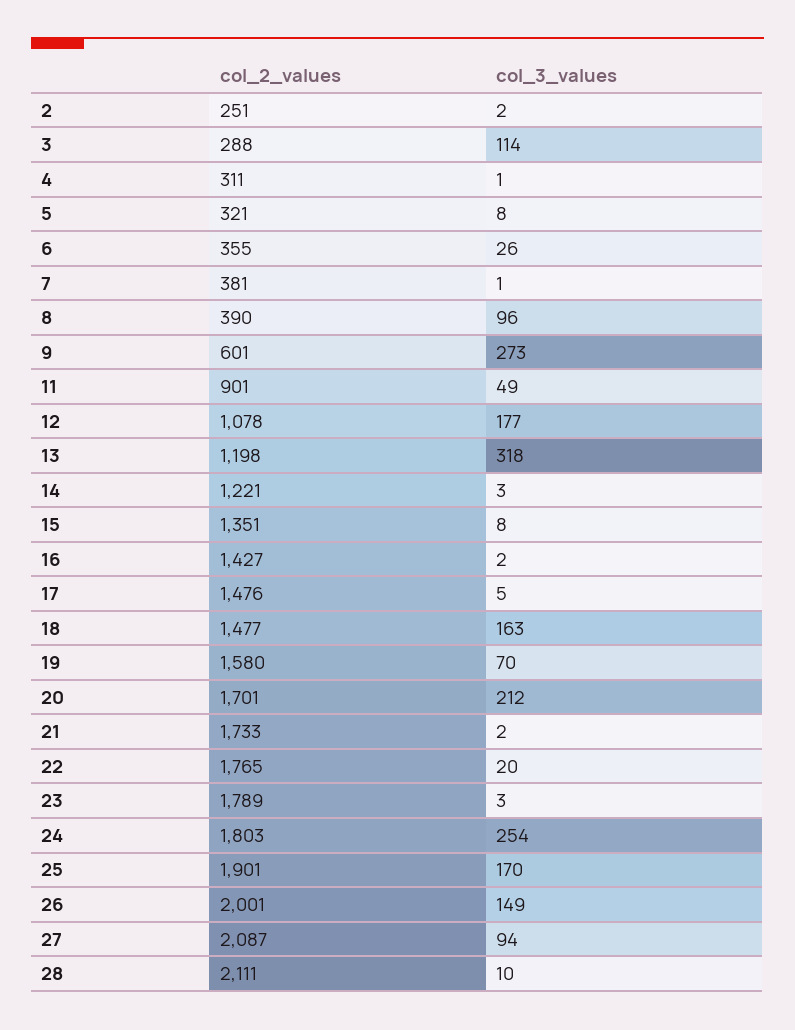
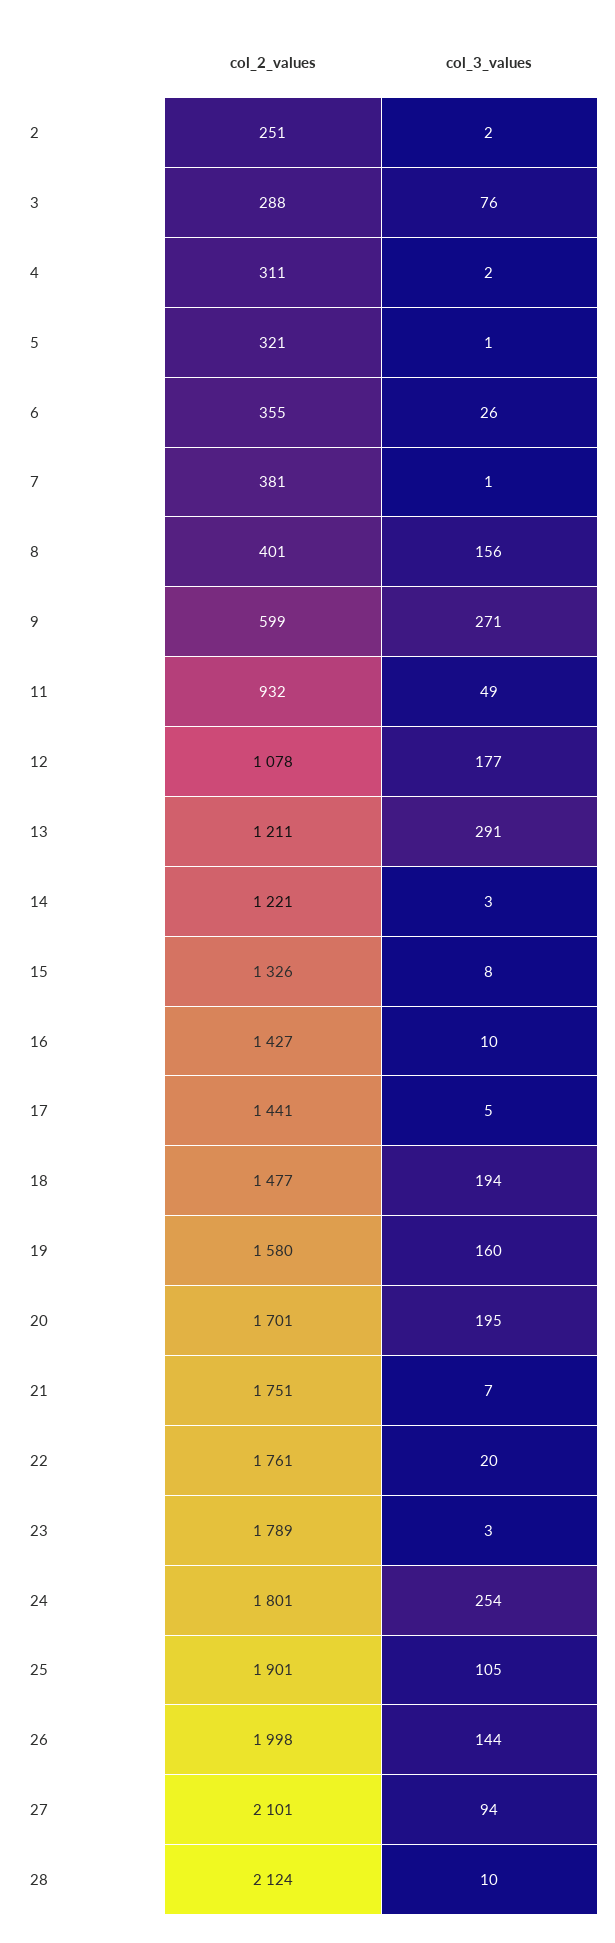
col_3_values, 3: 114 -> 76
col_3_values, 4: 1 -> 2
col_3_values, 5: 8 -> 1
col_2_values, 8: 390 -> 401
col_3_values, 8: 96 -> 156
col_2_values, 9: 601 -> 599
col_3_values, 9: 273 -> 271
col_2_values, 11: 901 -> 932
col_2_values, 13: 1198 -> 1211
col_3_values, 13: 318 -> 291
col_2_values, 15: 1351 -> 1326
col_3_values, 16: 2 -> 10
col_2_values, 17: 1476 -> 1441
col_3_values, 18: 163 -> 194
col_3_values, 19: 70 -> 160
col_3_values, 20: 212 -> 195
col_2_values, 21: 1733 -> 1751
col_3_values, 21: 2 -> 7
col_2_values, 22: 1765 -> 1761
col_2_values, 24: 1803 -> 1801
col_3_values, 25: 170 -> 105
col_2_values, 26: 2001 -> 1998
col_3_values, 26: 149 -> 144
col_2_values, 27: 2087 -> 2101
col_2_values, 28: 2111 -> 2124

